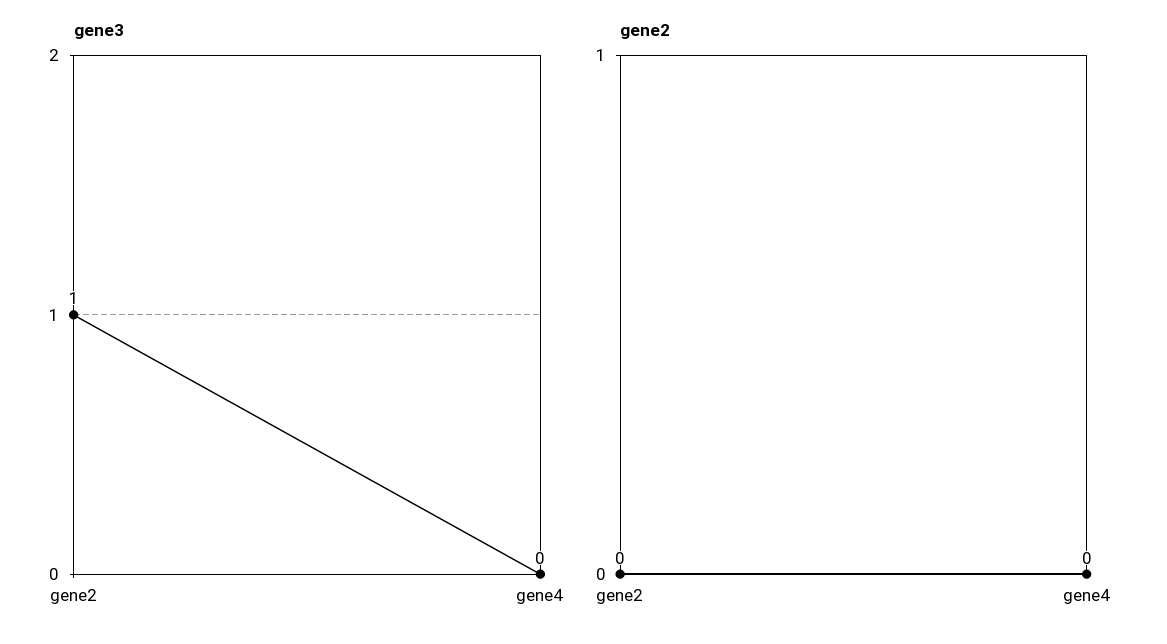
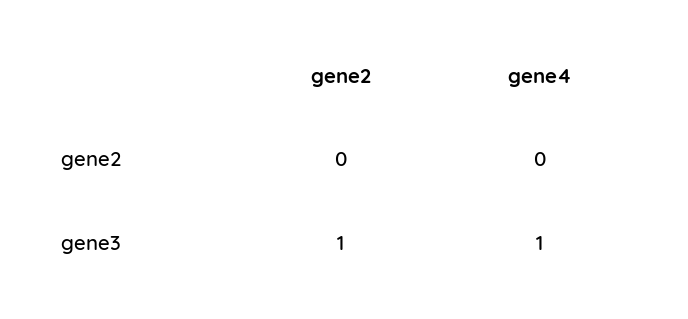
gene3, gene4: 0 -> 1

